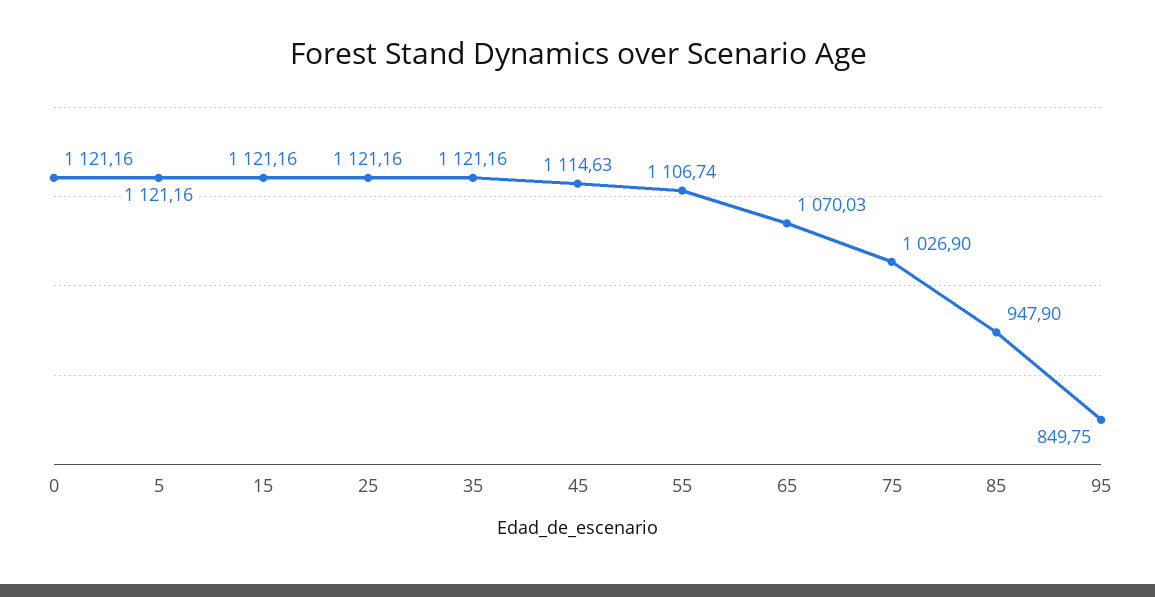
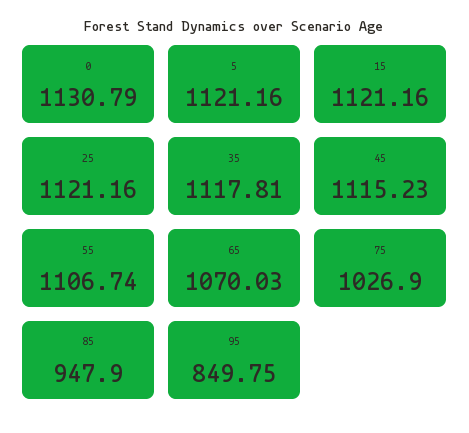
0: 1121.16 -> 1130.79
35: 1121.16 -> 1117.81
45: 1114.63 -> 1115.23

